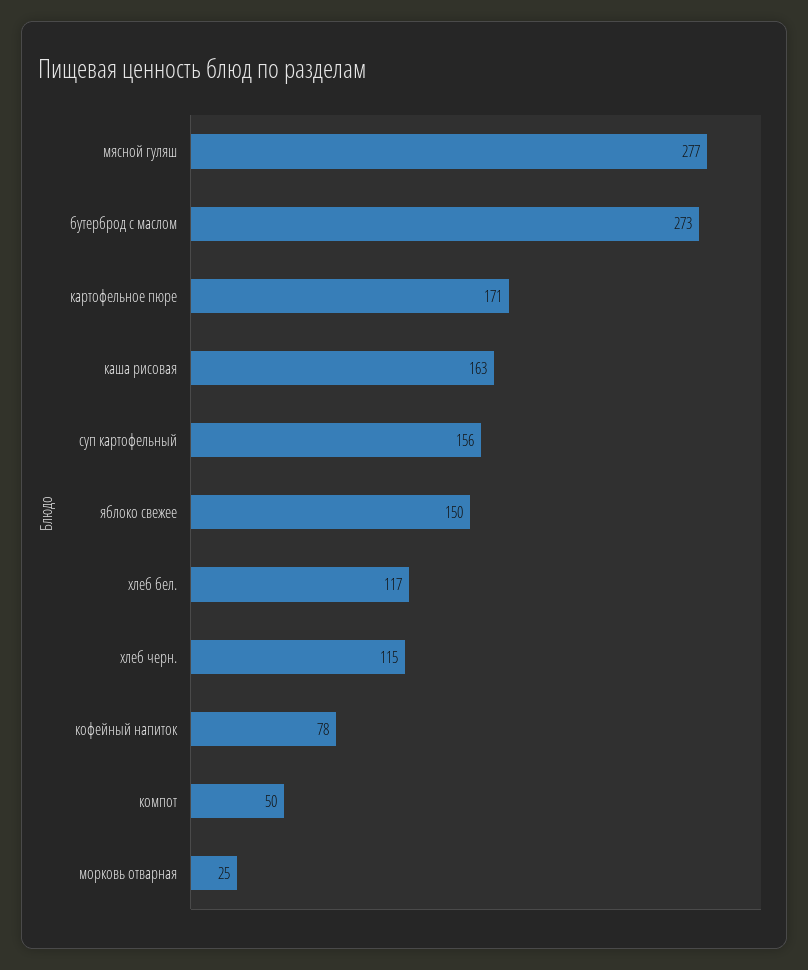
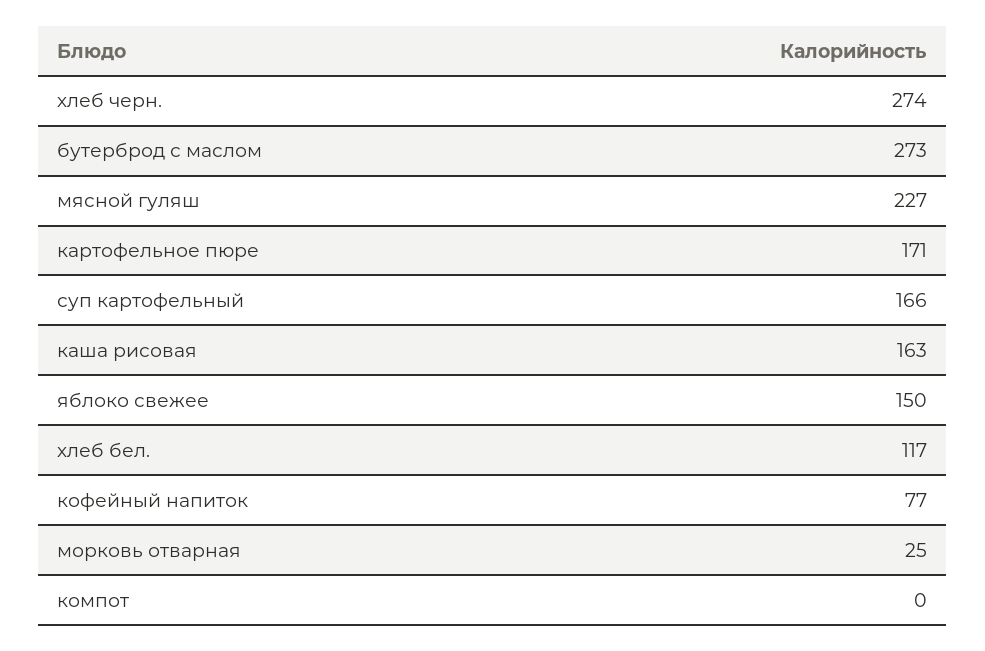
мясной гуляш: 277 -> 227
суп картофельный: 156 -> 166
хлеб черн.: 115 -> 274
кофейный напиток: 78 -> 77
компот: 50 -> 0

